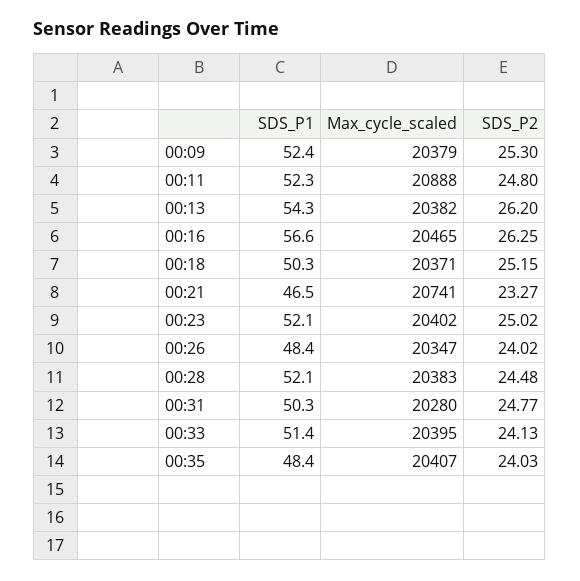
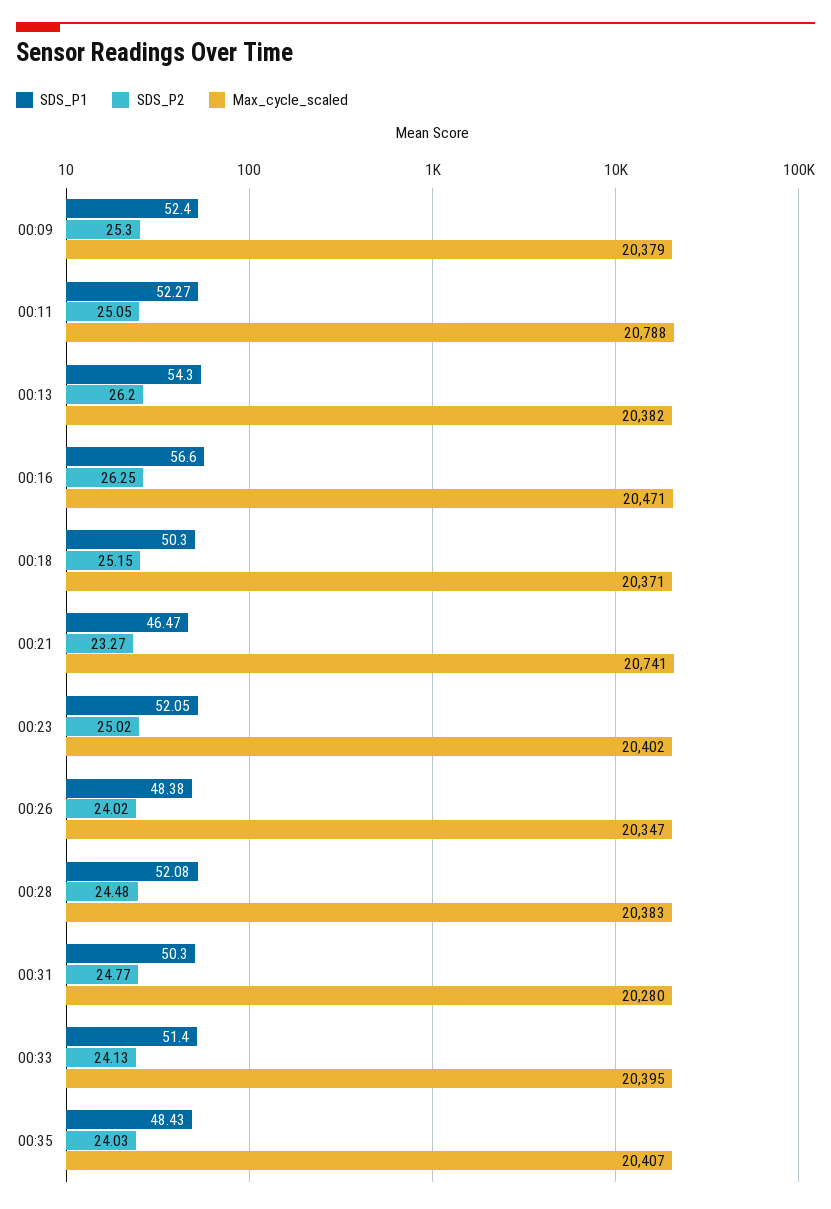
Max_cycle_scaled, 00:11: 20888 -> 20788
SDS_P2, 00:11: 24.8 -> 25.05
Max_cycle_scaled, 00:16: 20465 -> 20471

